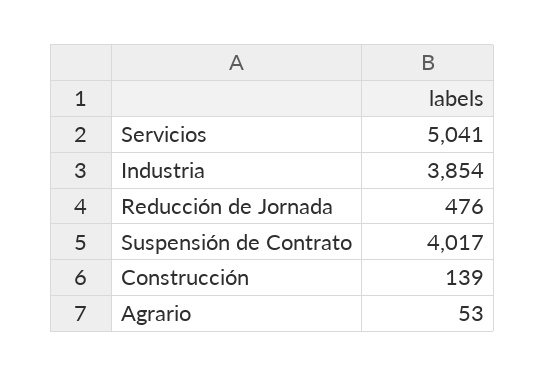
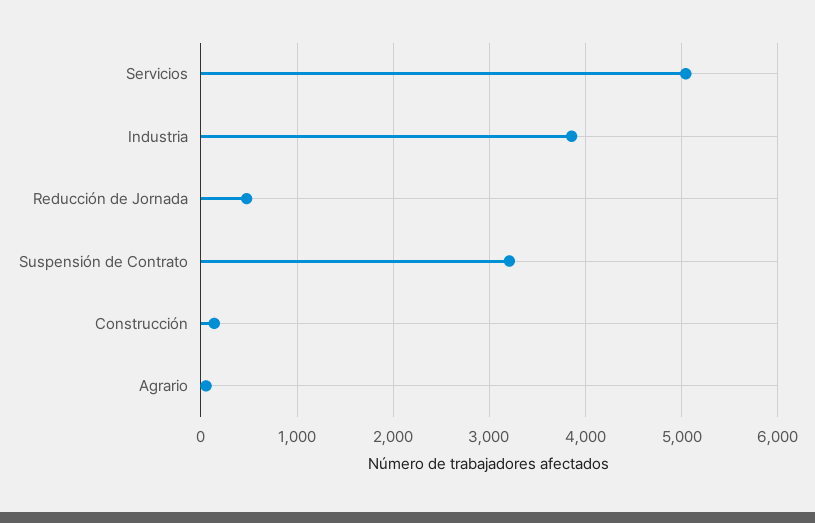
Suspensión de Contrato: 4017 -> 3200

